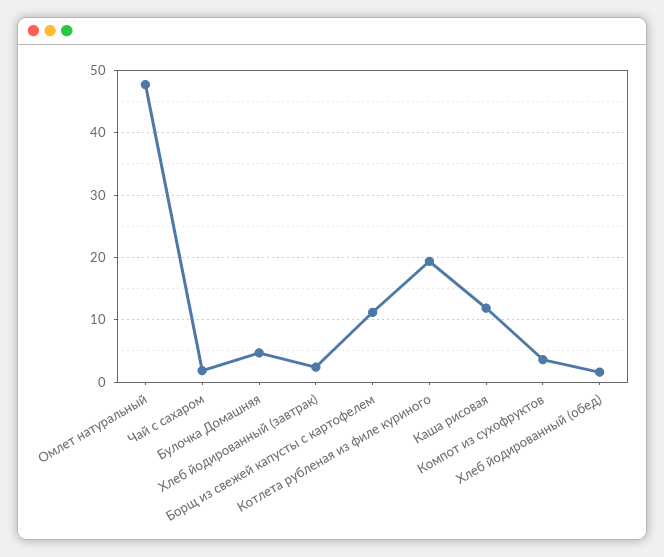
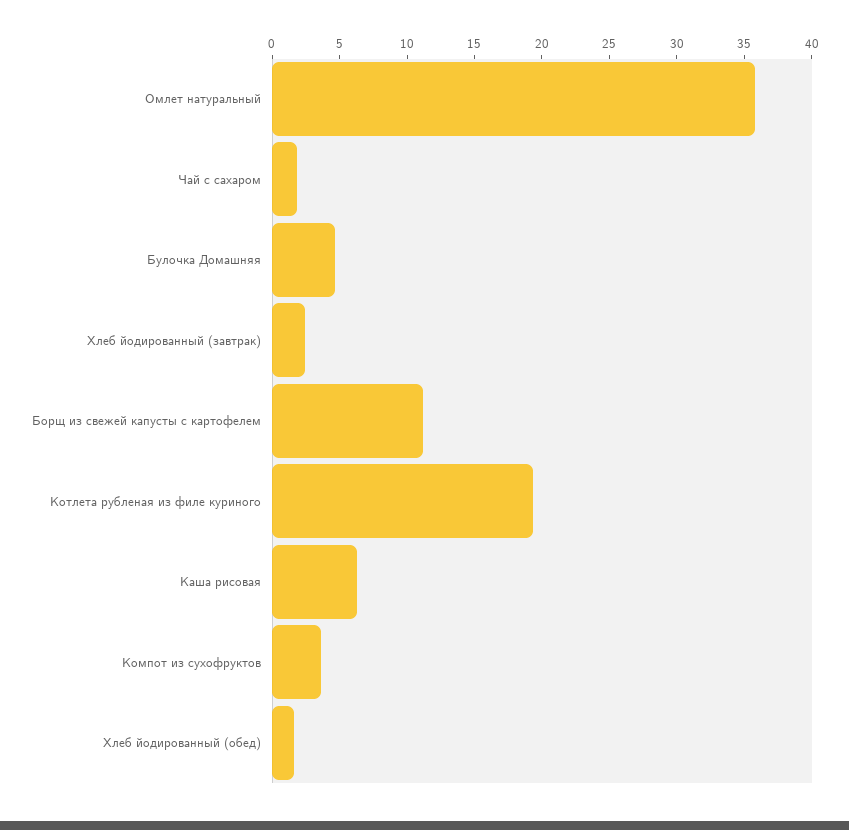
Омлет натуральный: 48 -> 36
Каша рисовая: 12 -> 6

